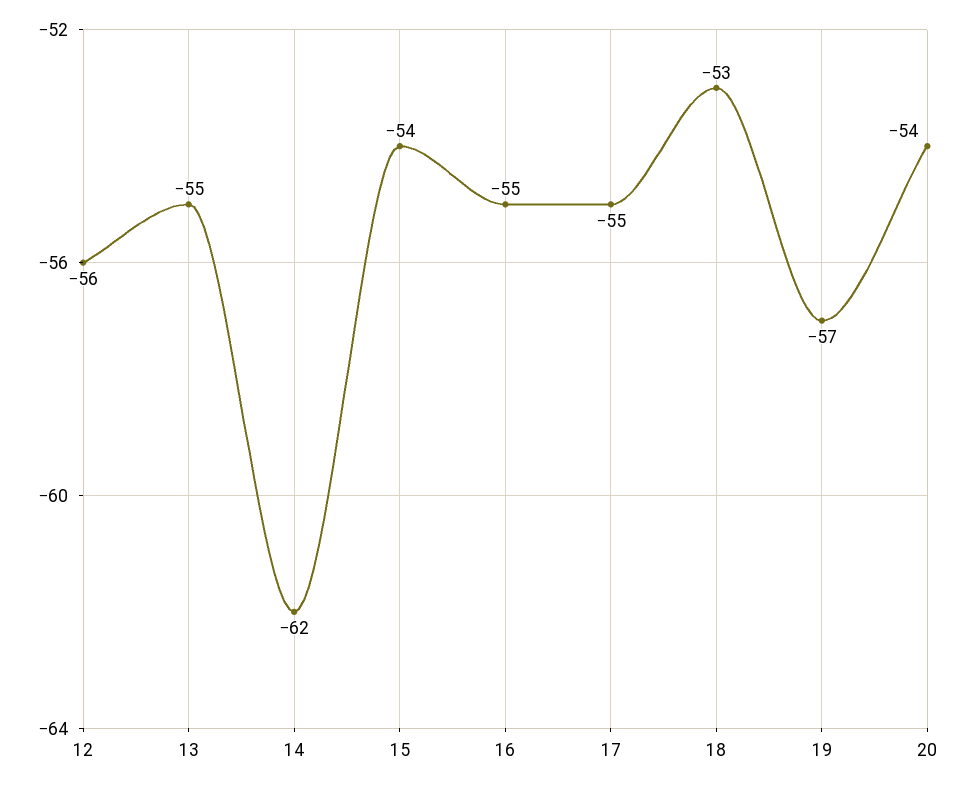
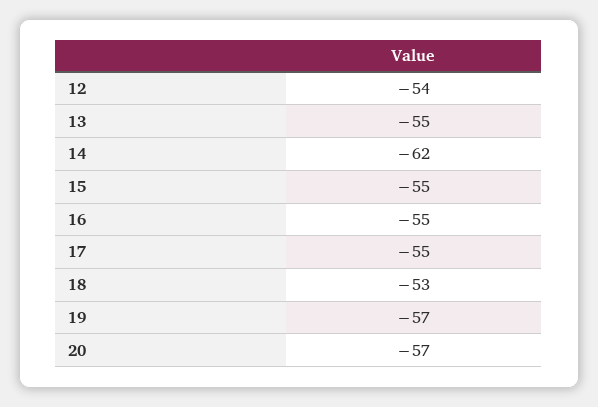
12: -56 -> -54
15: -54 -> -55
20: -54 -> -57

